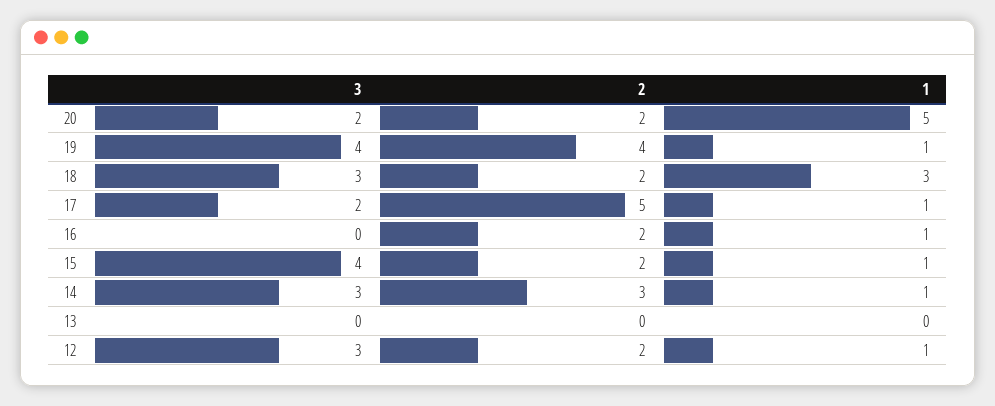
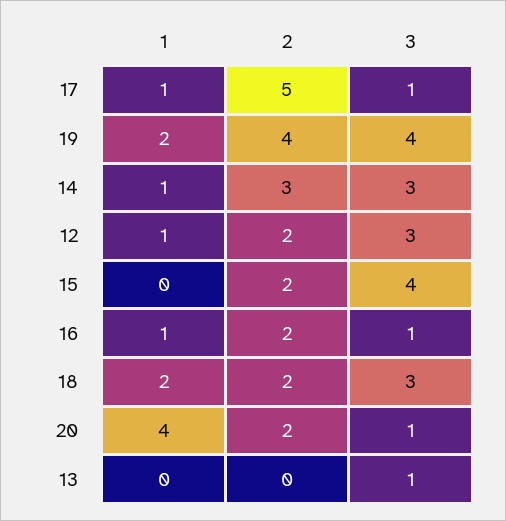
3, 20: 2 -> 1
1, 20: 5 -> 4
1, 19: 1 -> 2
1, 18: 3 -> 2
3, 17: 2 -> 1
3, 16: 0 -> 1
1, 15: 1 -> 0
3, 13: 0 -> 1

